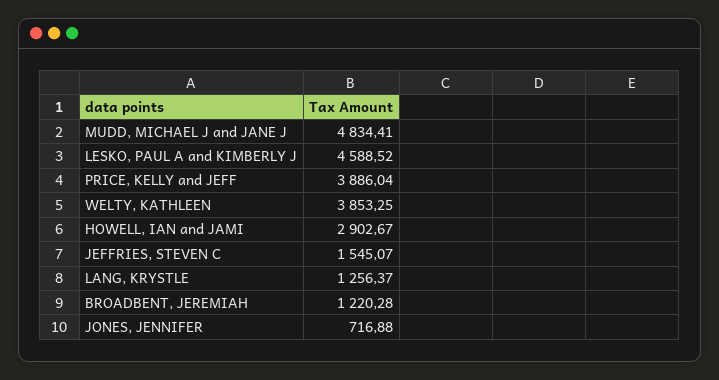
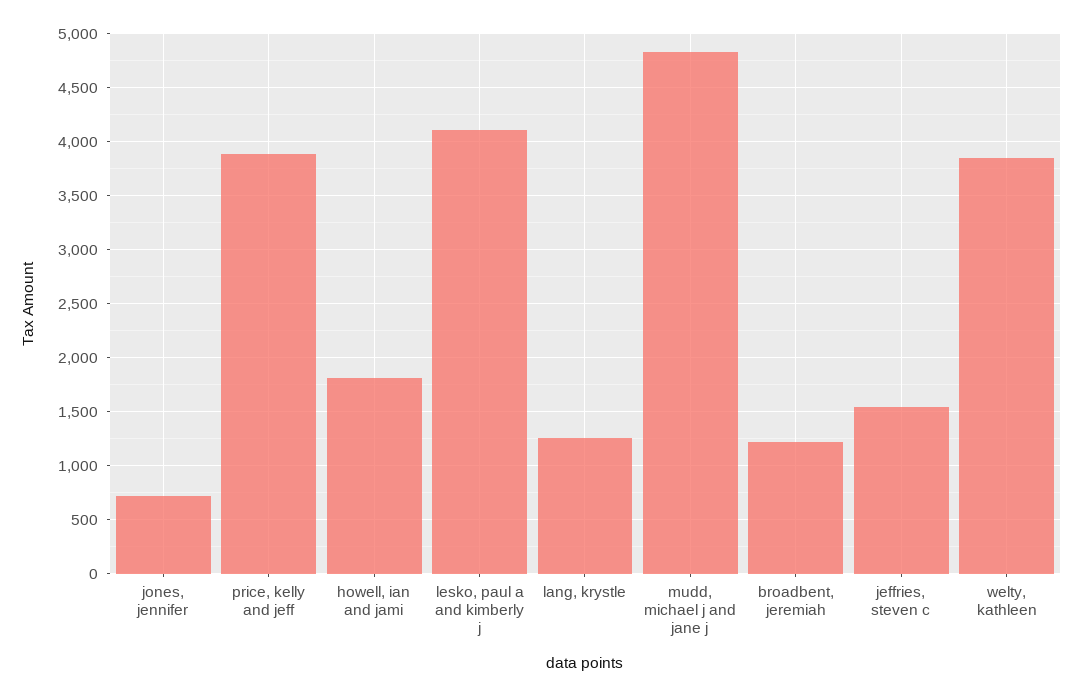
LESKO, PAUL A and KIMBERLY J: 4588.52 -> 4100
HOWELL, IAN and JAMI: 2902.67 -> 1800

